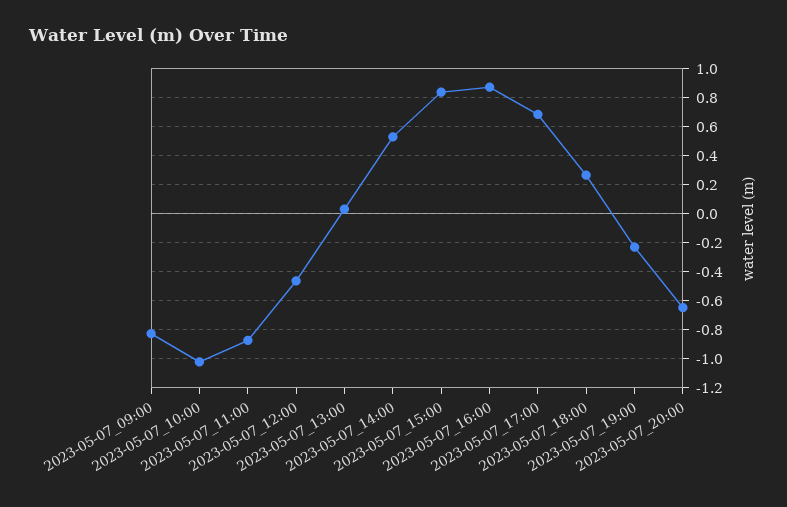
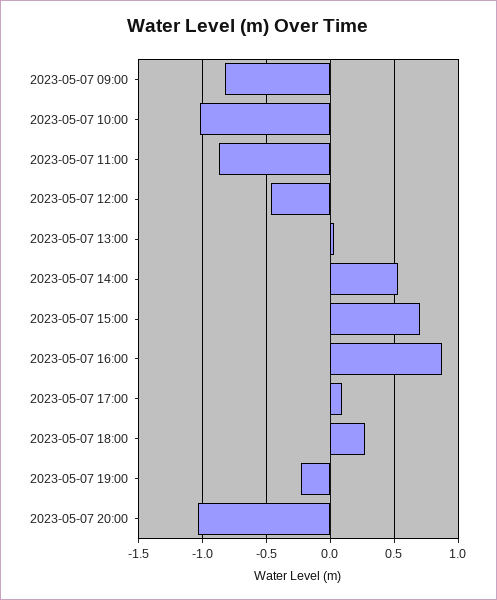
2023-05-07_15:00: 0.85 -> 0.7
2023-05-07_17:00: 0.7 -> 0.1
2023-05-07_20:00: -0.65 -> -1.05

